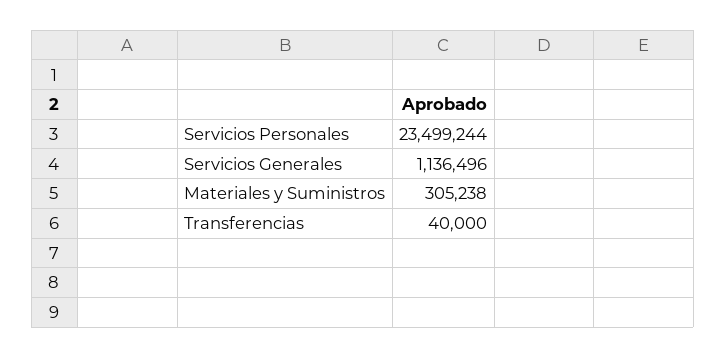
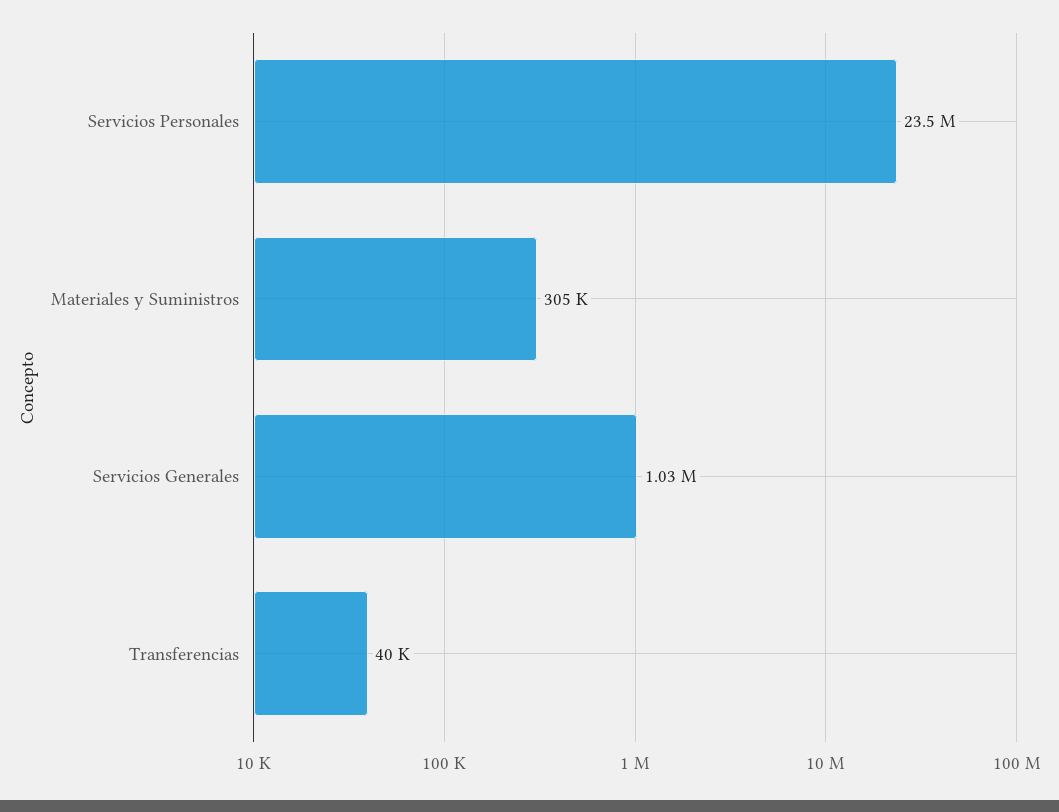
Servicios Generales: 1136496 -> 1030000

